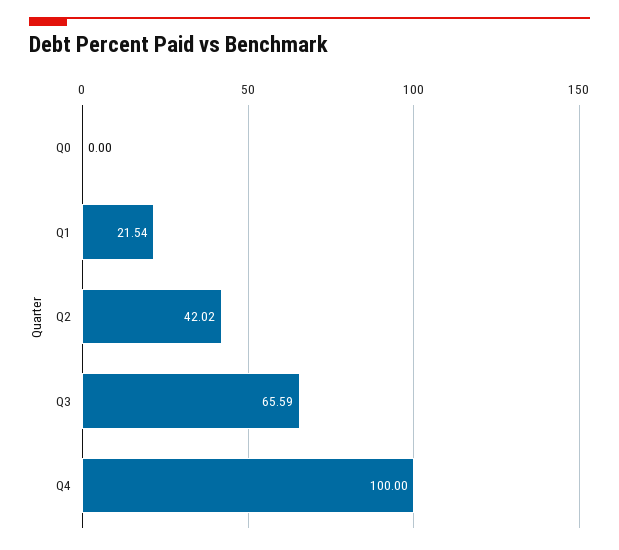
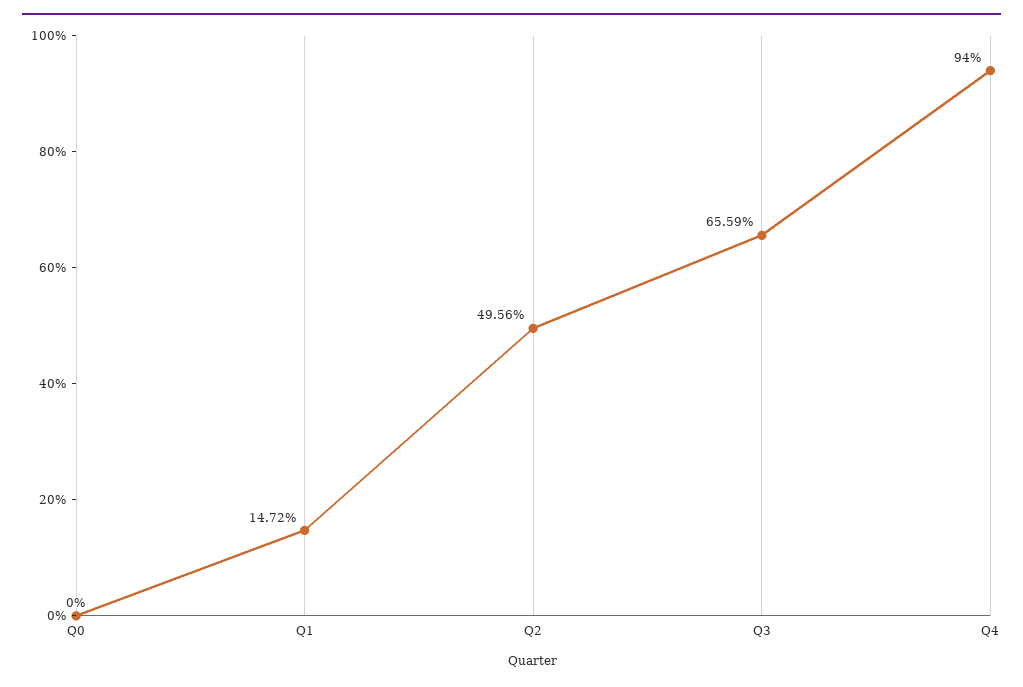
Q1: 21.54 -> 14.72
Q2: 42.02 -> 49.56
Q4: 100 -> 94

